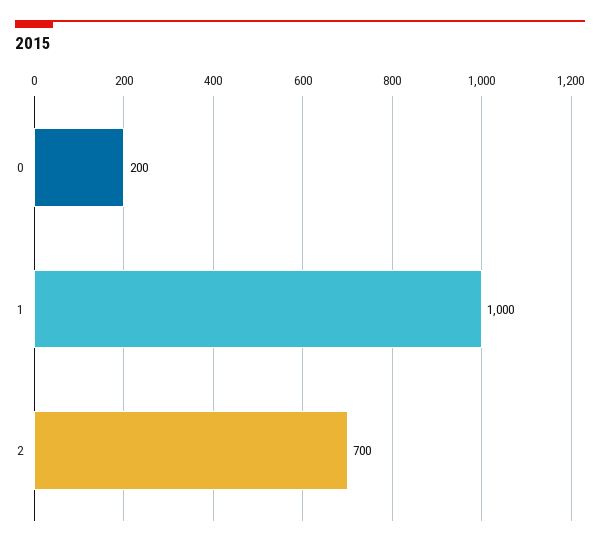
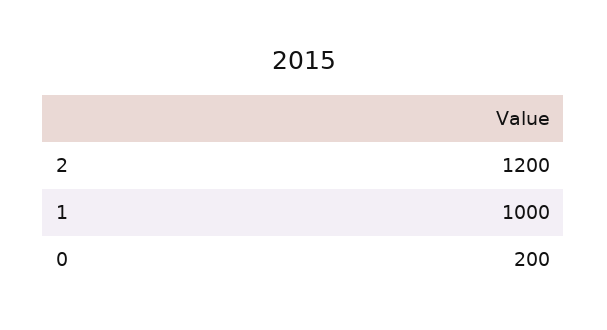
2: 700 -> 1200

